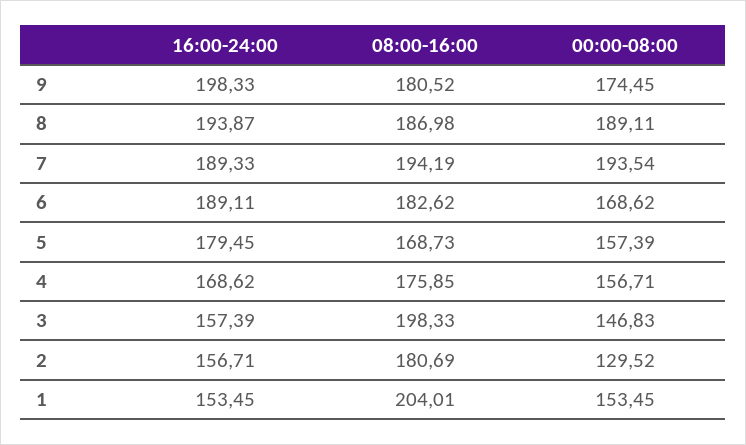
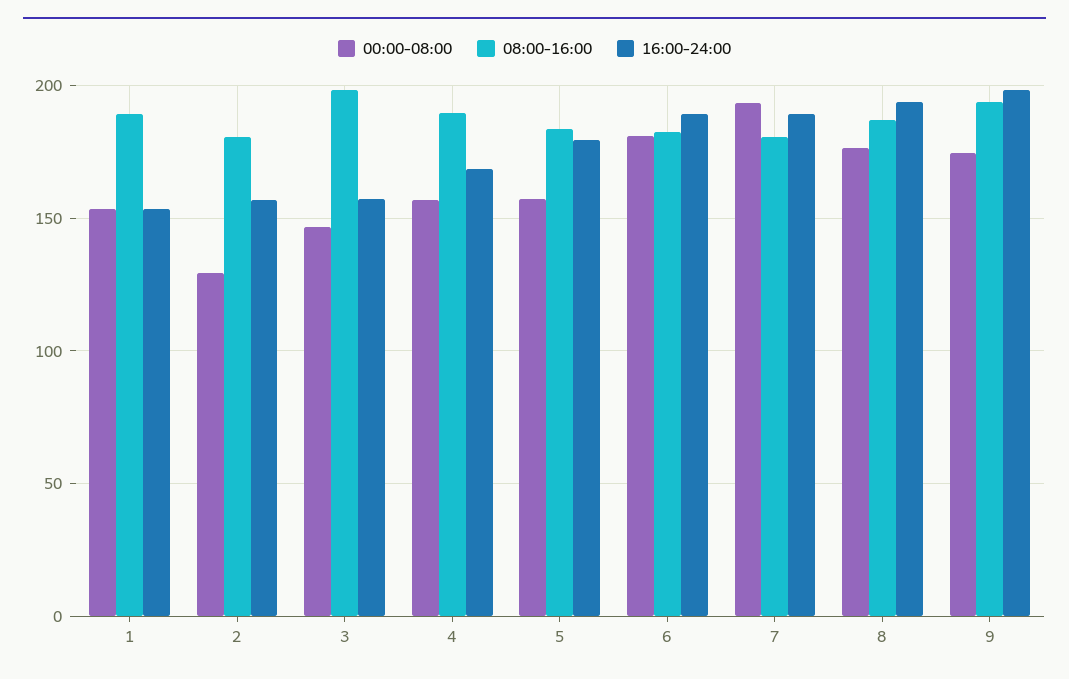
08:00-16:00, 9: 180.52 -> 195
00:00-08:00, 8: 189.11 -> 175
08:00-16:00, 7: 194.19 -> 180
00:00-08:00, 6: 168.62 -> 180
08:00-16:00, 5: 168.73 -> 185
08:00-16:00, 4: 175.85 -> 190
08:00-16:00, 1: 204.01 -> 190

